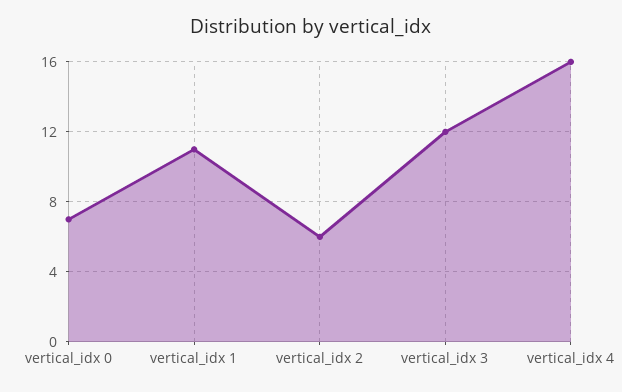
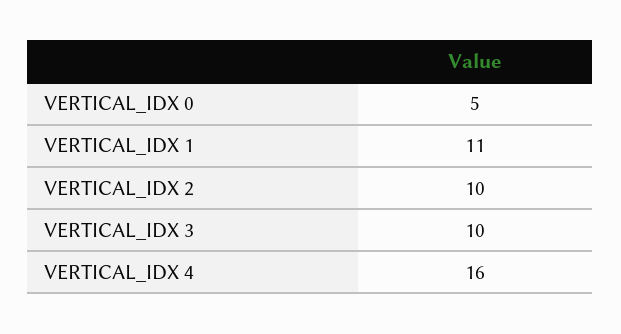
vertical_idx 0: 7 -> 5
vertical_idx 2: 6 -> 10
vertical_idx 3: 12 -> 10

